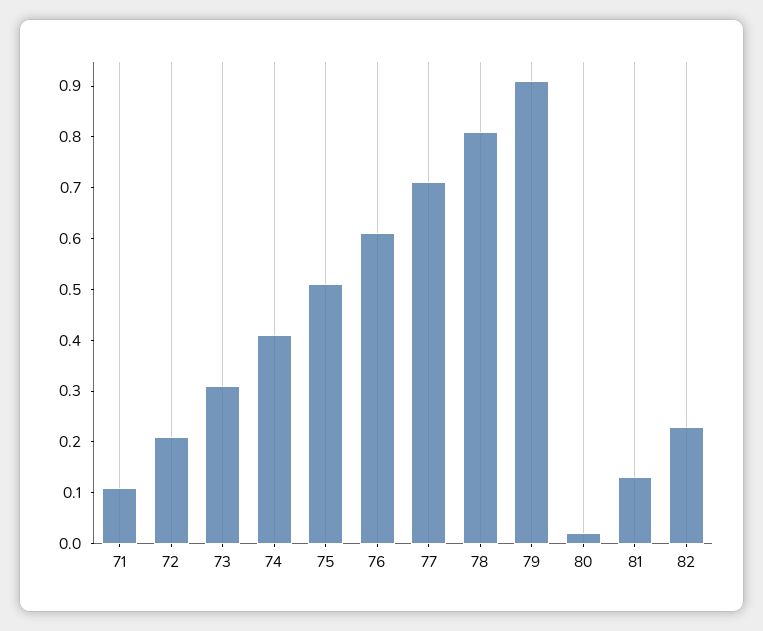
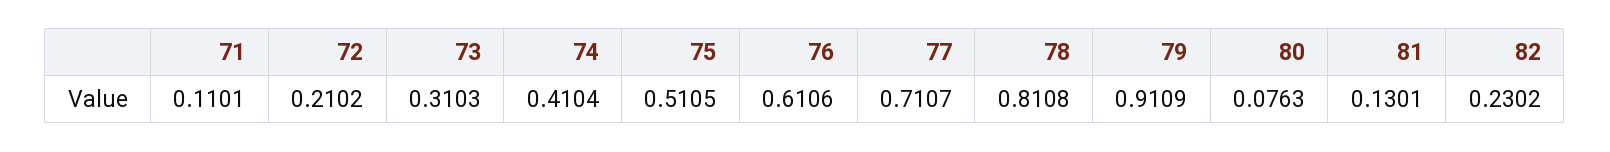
80: 0.02 -> 0.0763

